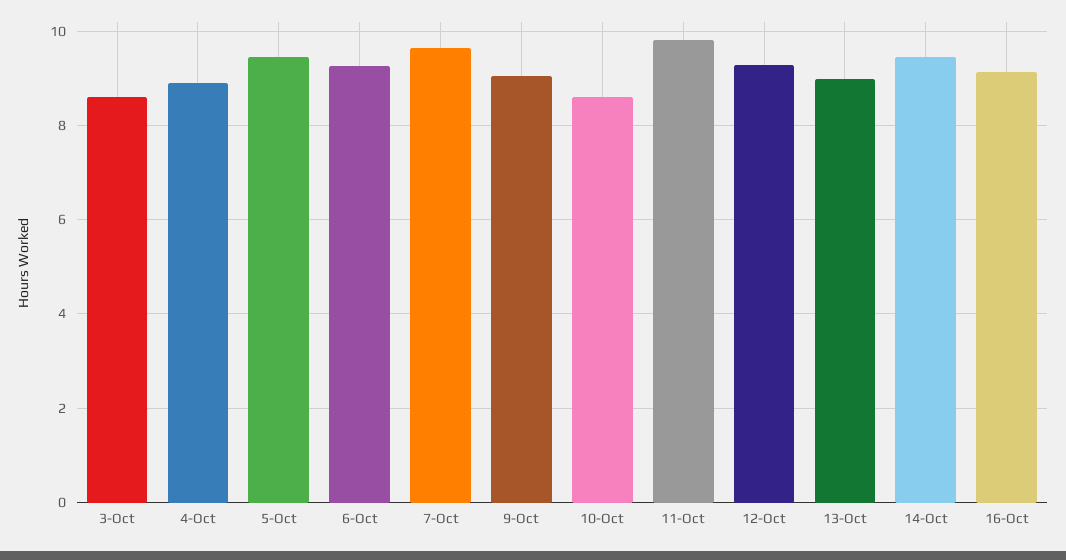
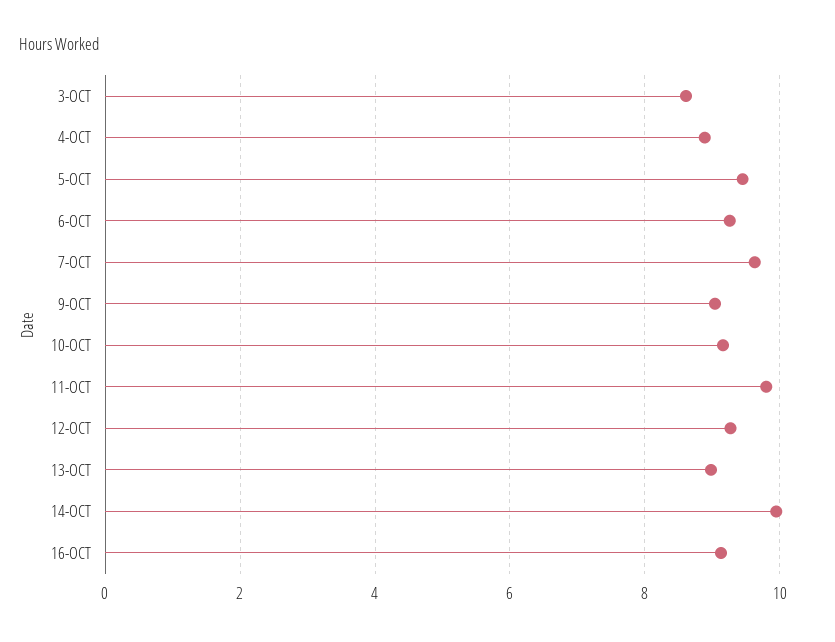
10-Oct: 8.6 -> 9.2
14-Oct: 9.4 -> 10

